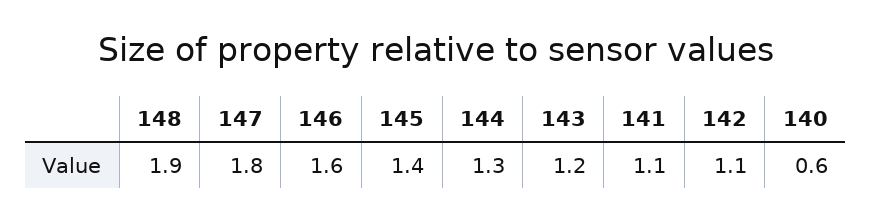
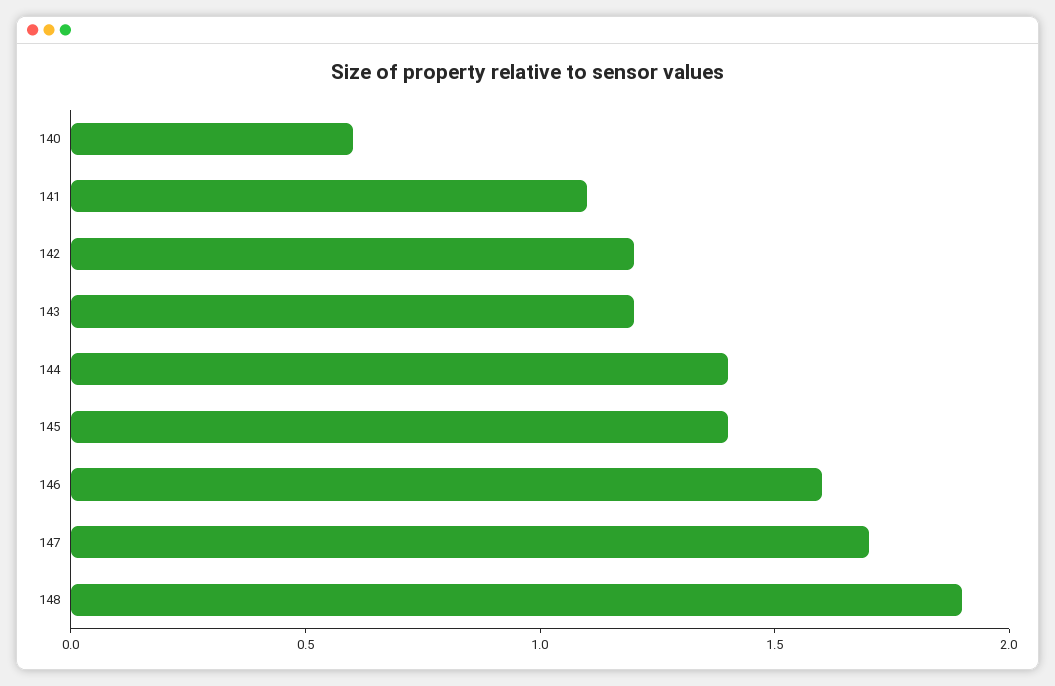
147: 1.8 -> 1.7
144: 1.3 -> 1.4
142: 1.1 -> 1.2

